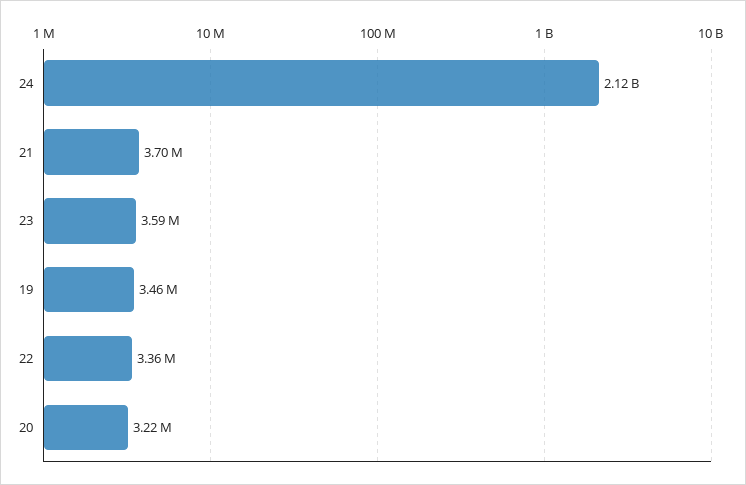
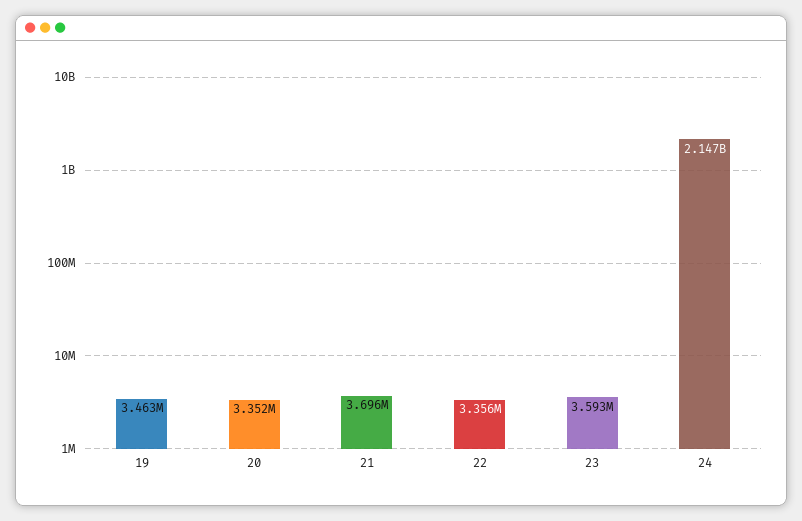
24: 2120000000 -> 2147000000
20: 3220000 -> 3352000

